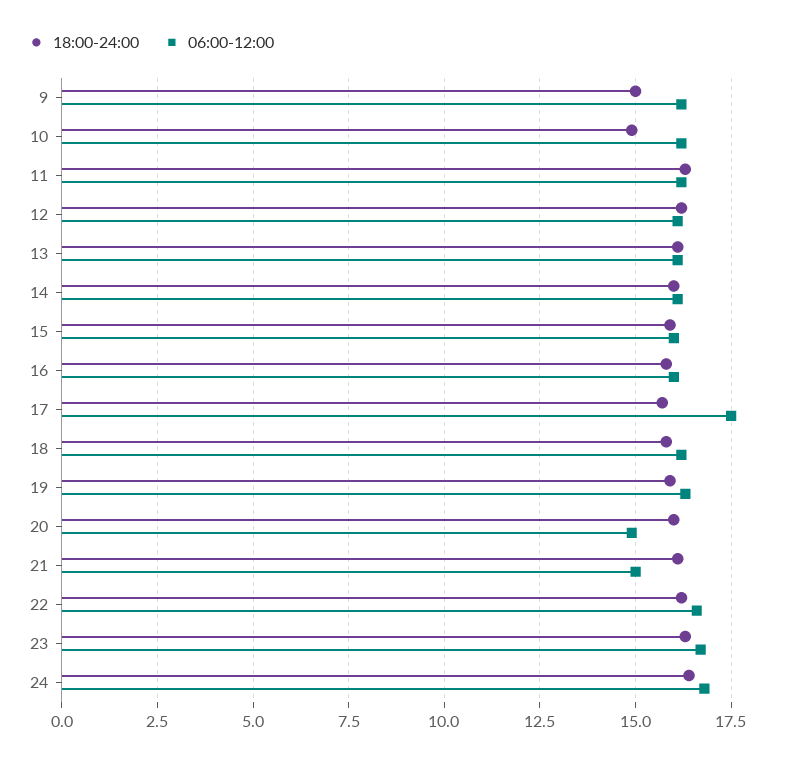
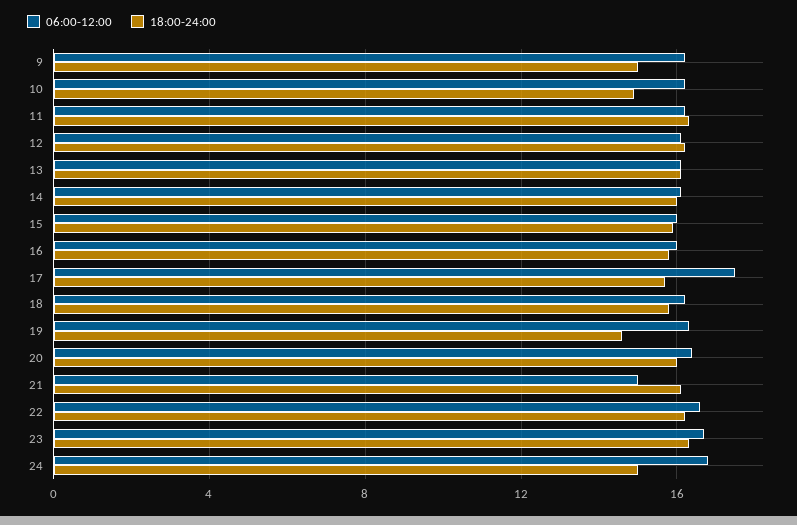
18:00-24:00, 19: 16 -> 14.5
06:00-12:00, 20: 15 -> 16.5
18:00-24:00, 24: 16.5 -> 15

